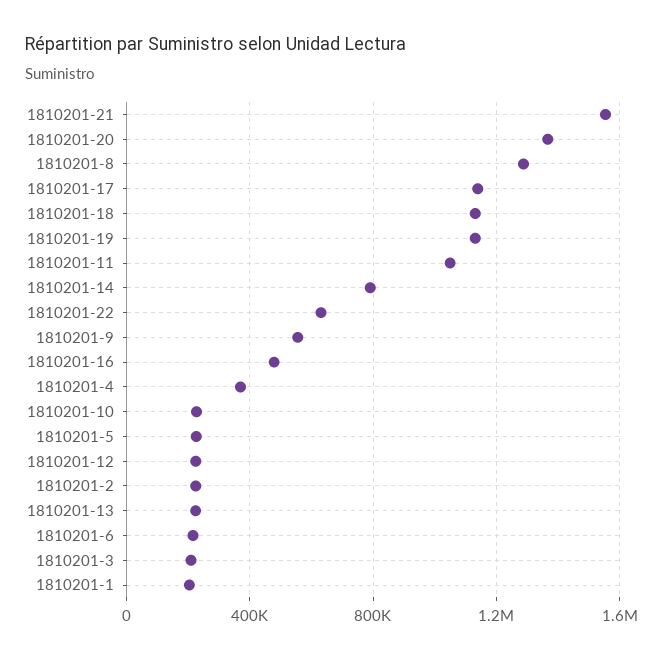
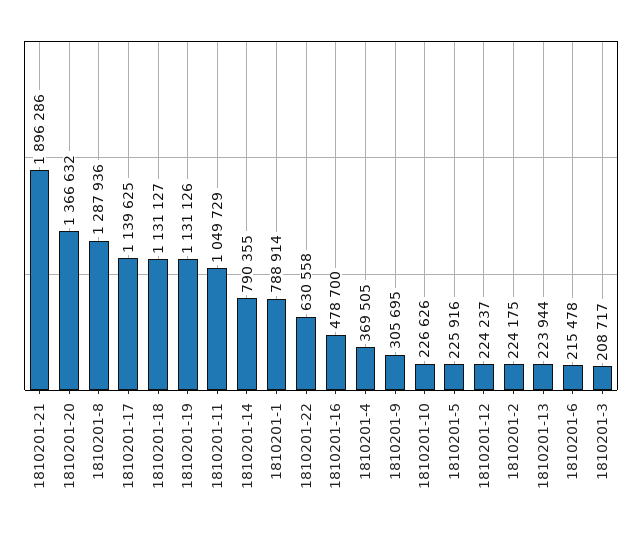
1810201-21: 1550000 -> 1896286
1810201-9: 550000 -> 305695
1810201-1: 200000 -> 788914

